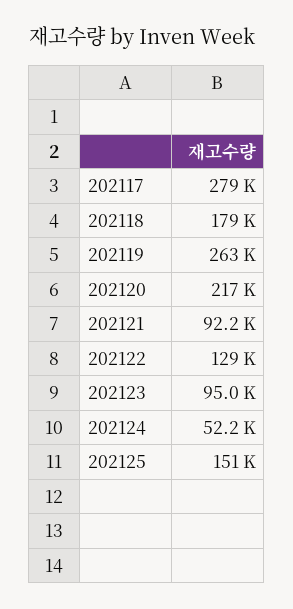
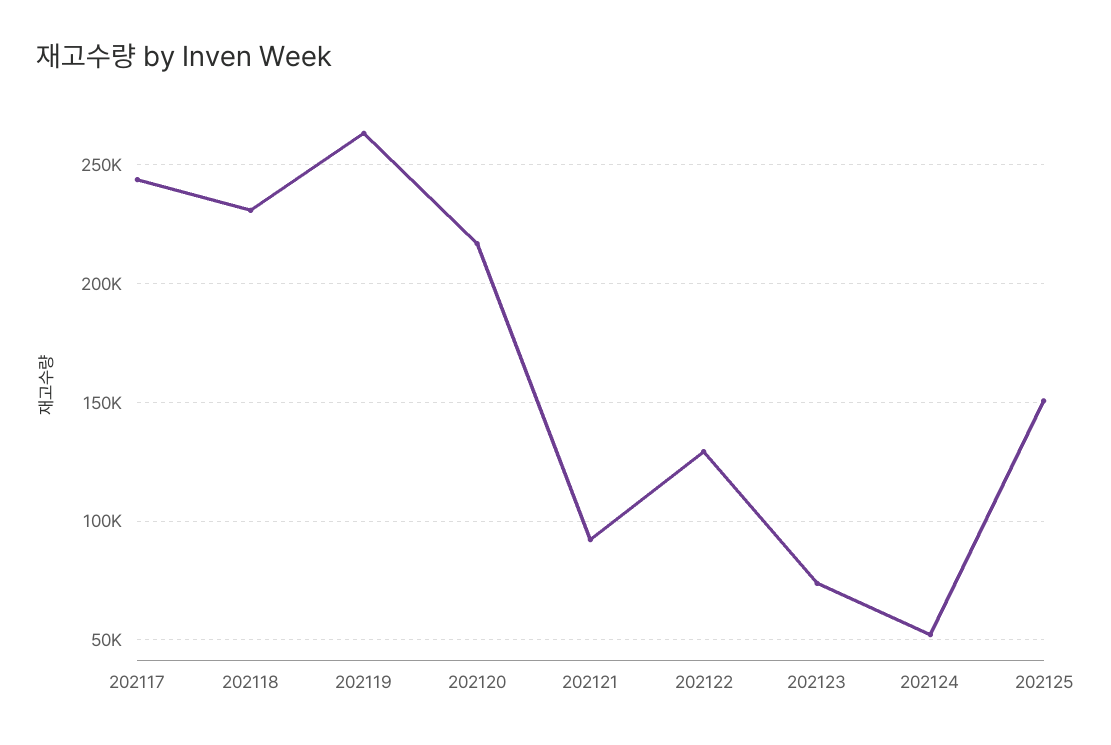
202117: 279000 -> 245000
202118: 179000 -> 230000
202123: 95000 -> 75000

